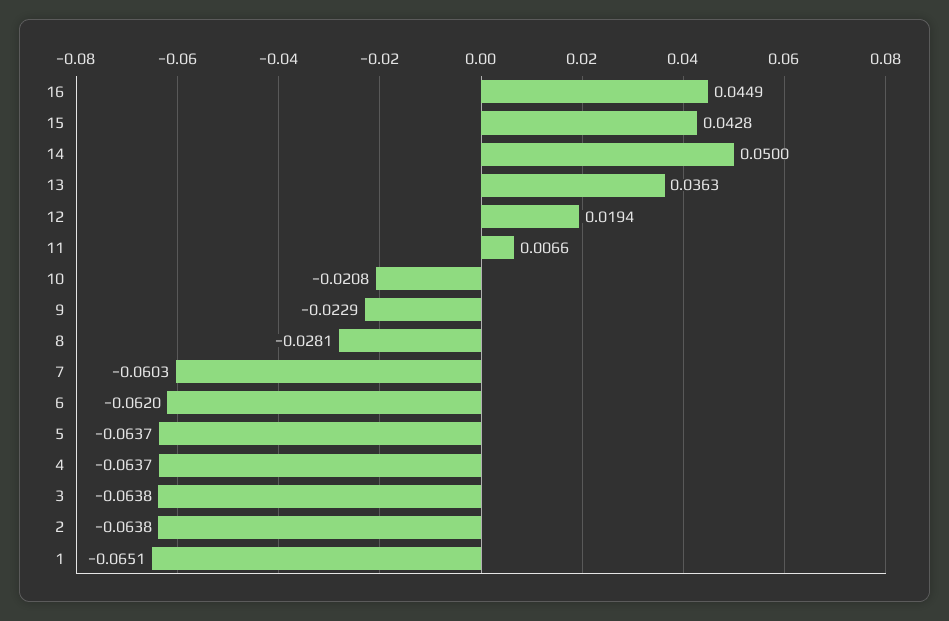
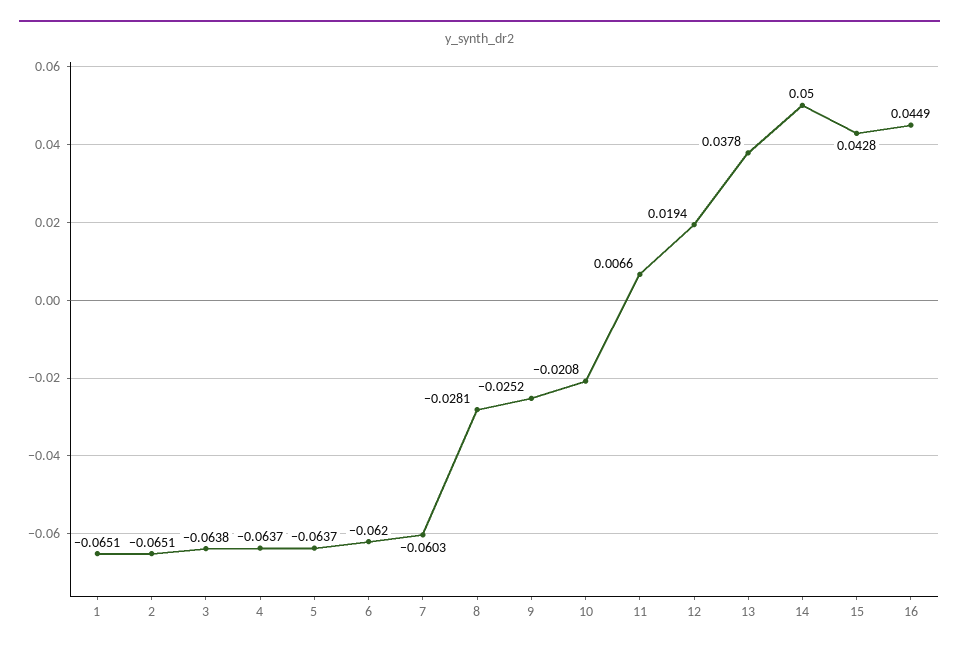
13: 0.0363 -> 0.0378
9: -0.0229 -> -0.0252
2: -0.0638 -> -0.0651

